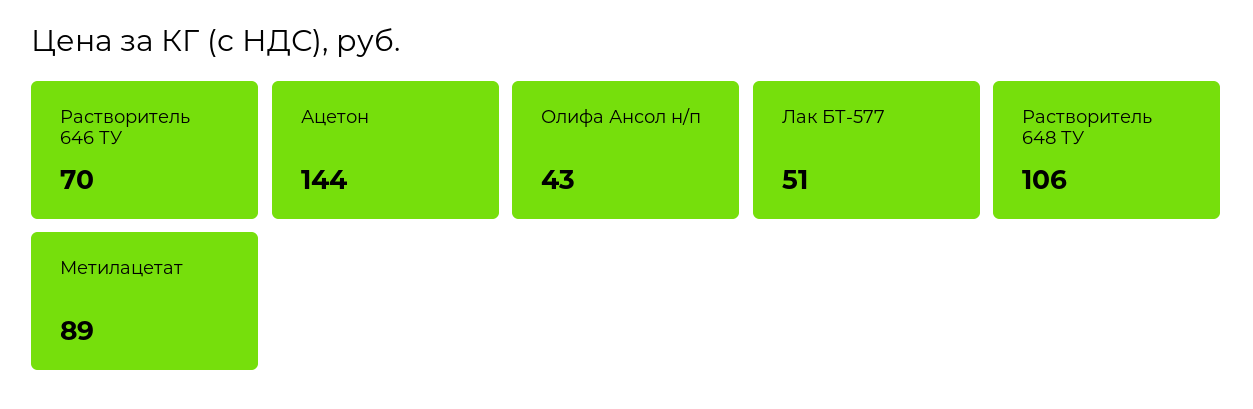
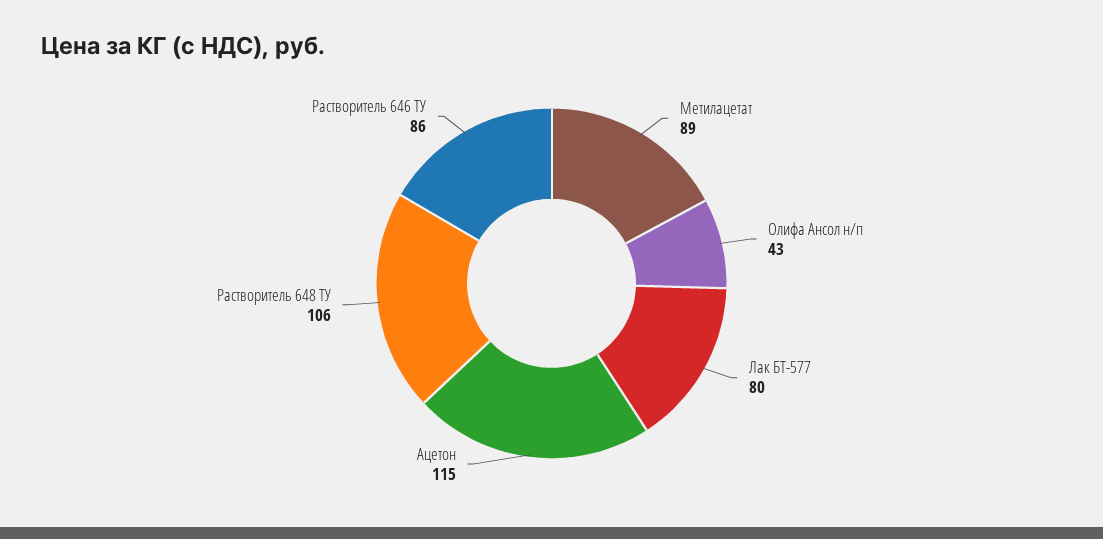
Растворитель 646 ТУ: 70 -> 86
Ацетон: 144 -> 115
Лак БТ-577: 51 -> 80

